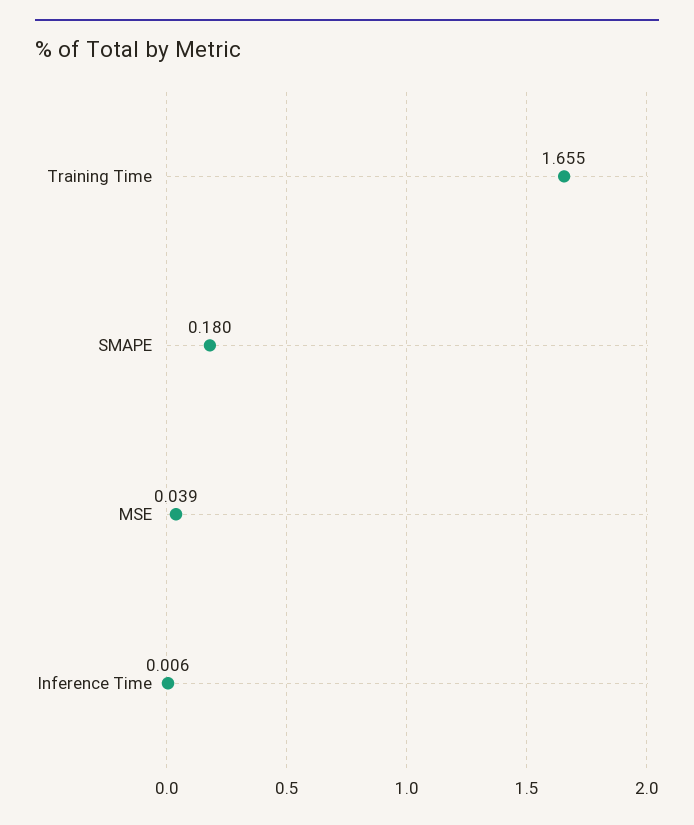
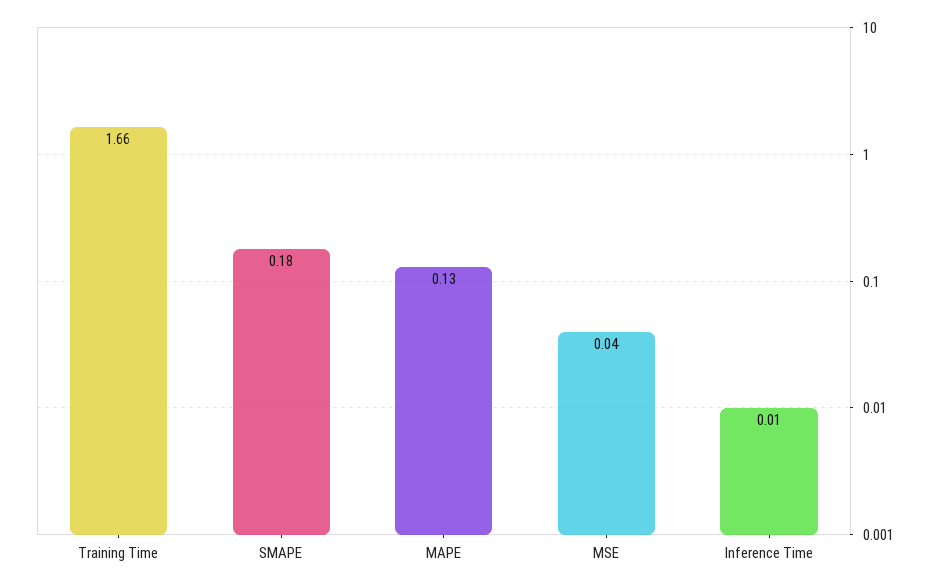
MAPE: none -> 0.13

